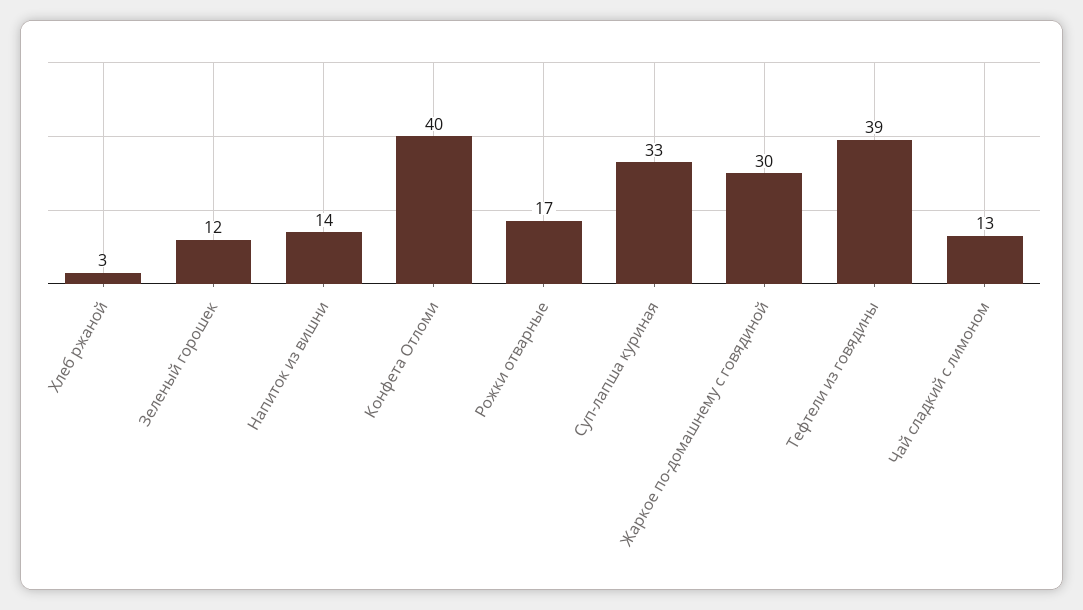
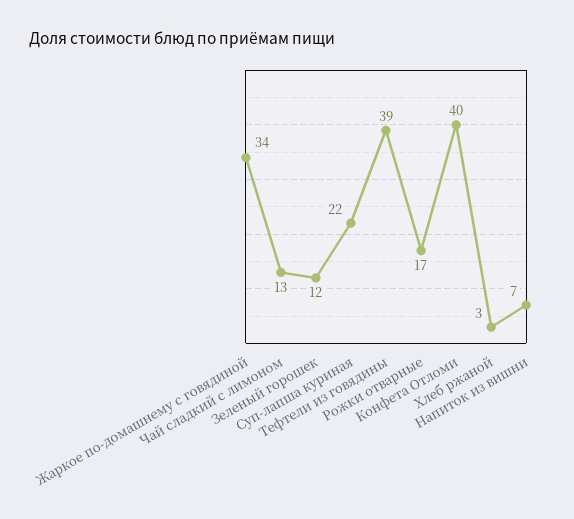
Напиток из вишни: 14 -> 7
Суп-лапша куриная: 33 -> 22
Жаркое по-домашнему с говядиной: 30 -> 34

